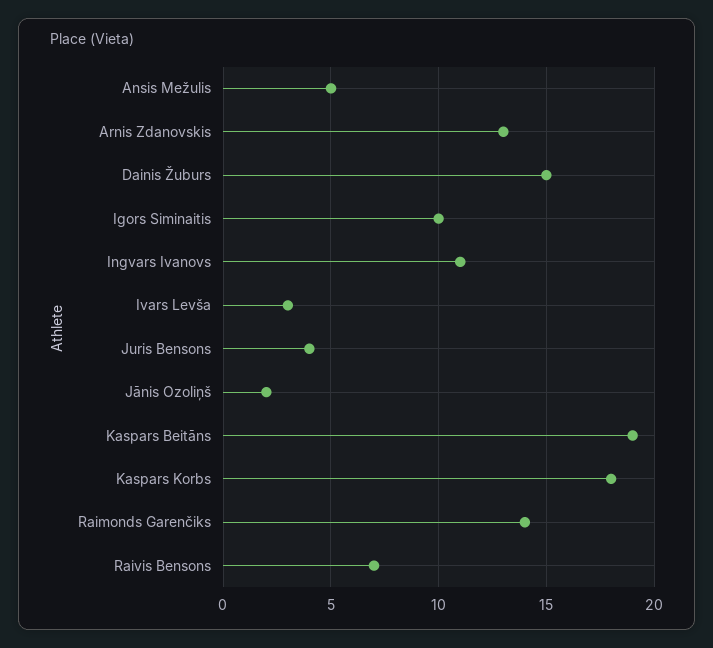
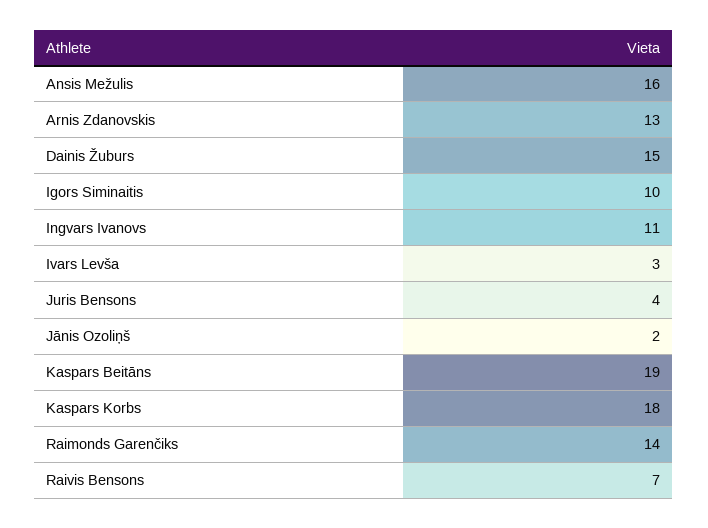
Ansis Mežulis: 5 -> 16

